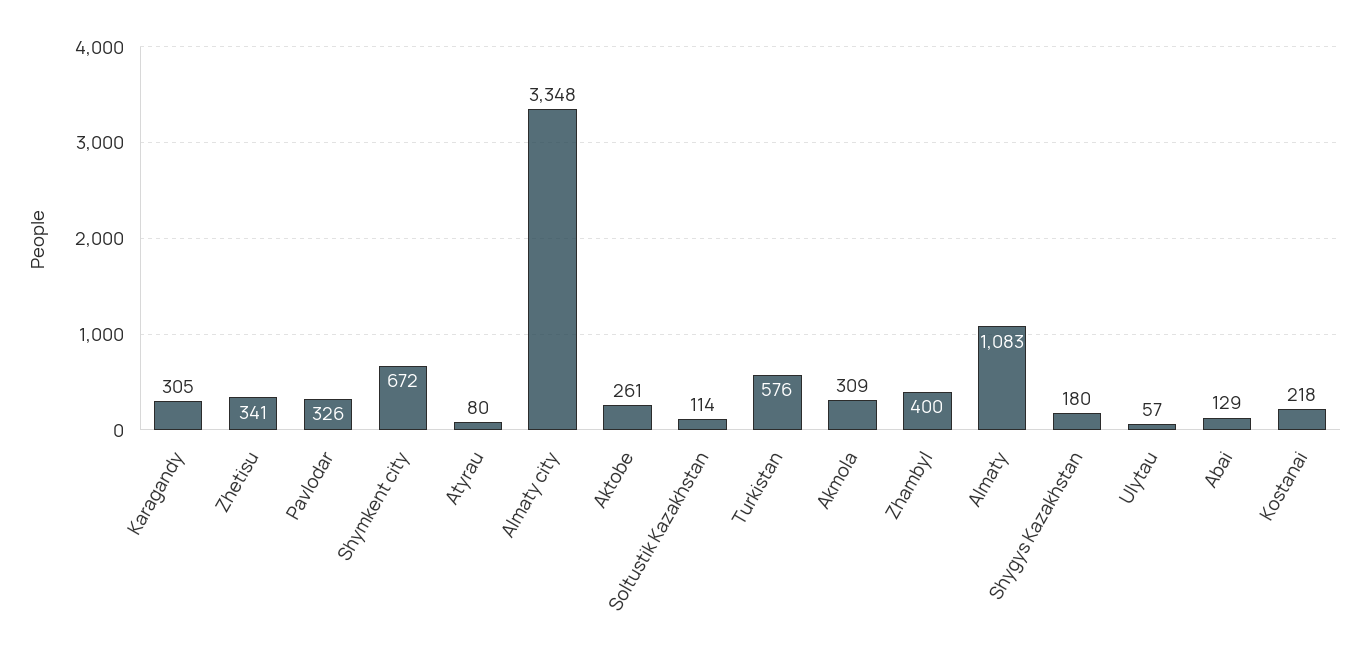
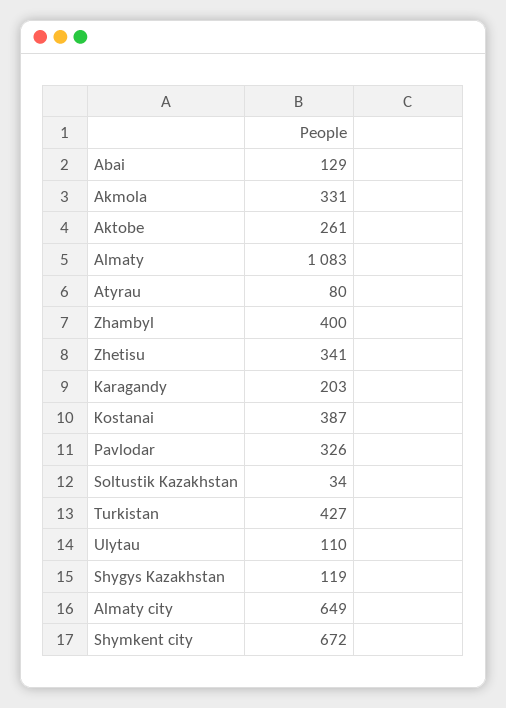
Karagandy: 305 -> 203
Almaty city: 3348 -> 649
Soltustik Kazakhstan: 114 -> 34
Turkistan: 576 -> 427
Akmola: 309 -> 331
Shygys Kazakhstan: 180 -> 119
Ulytau: 57 -> 110
Kostanai: 218 -> 387

